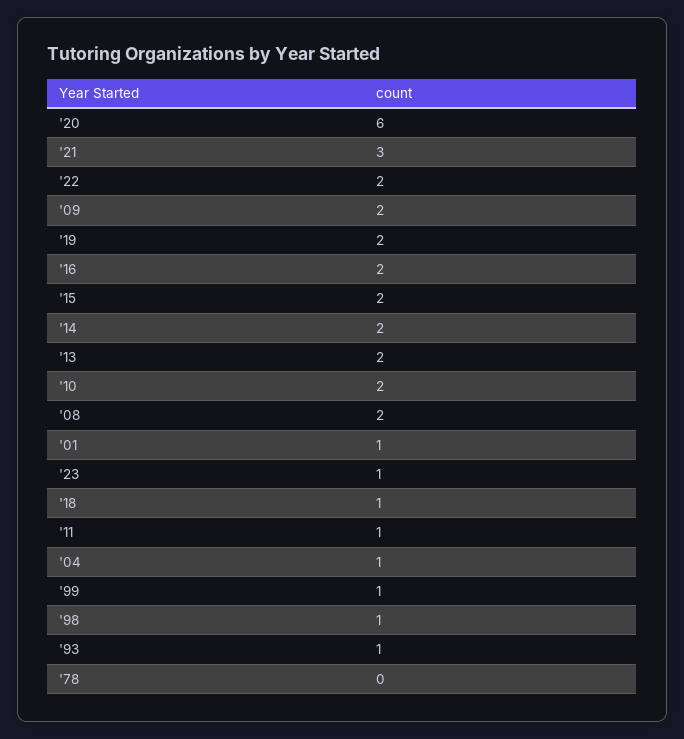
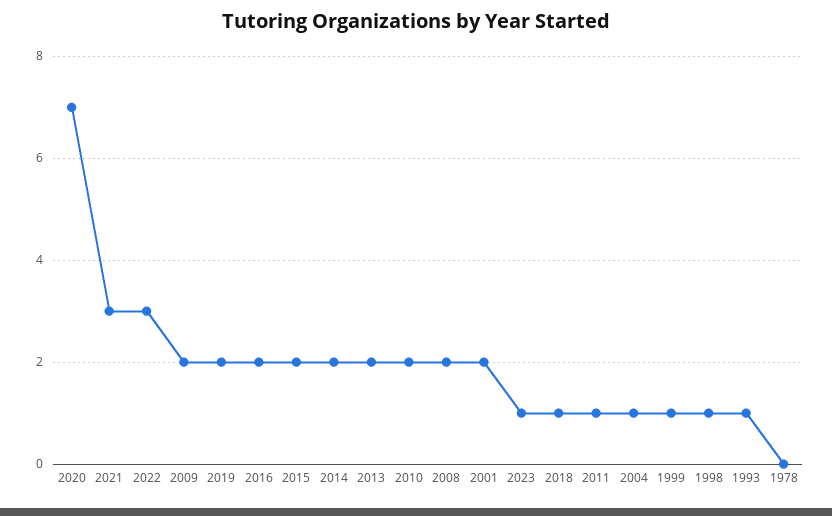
'20: 6 -> 7
'22: 2 -> 3
'01: 1 -> 2

